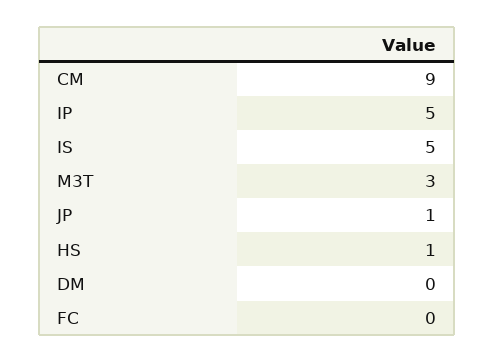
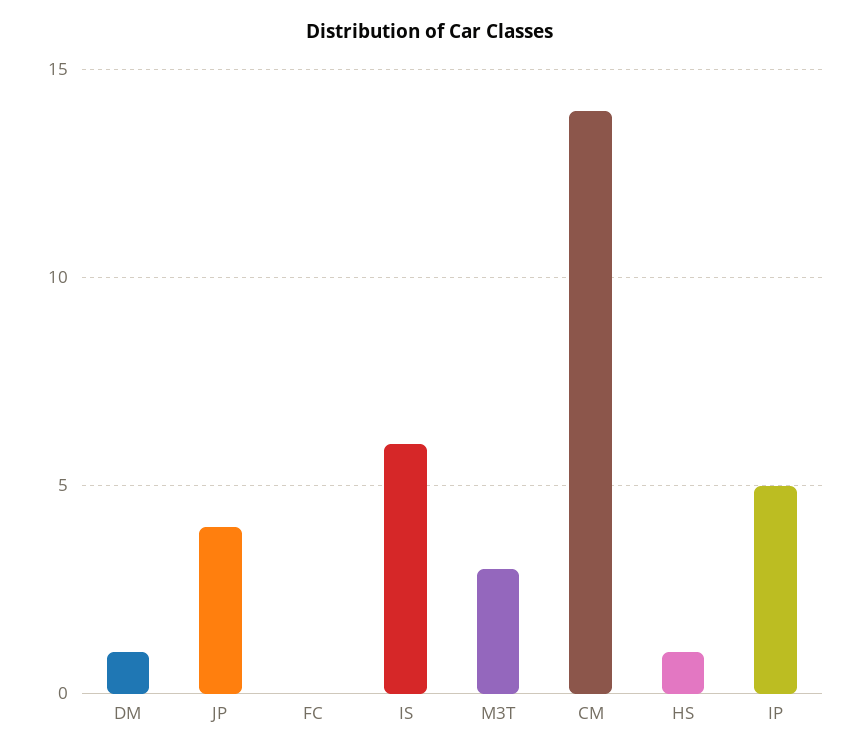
CM: 9 -> 14
IS: 5 -> 6
JP: 1 -> 4
DM: 0 -> 1

